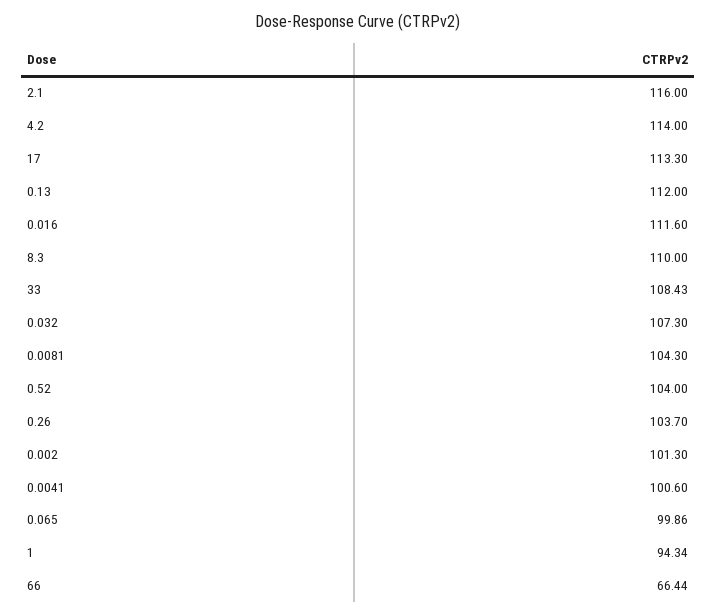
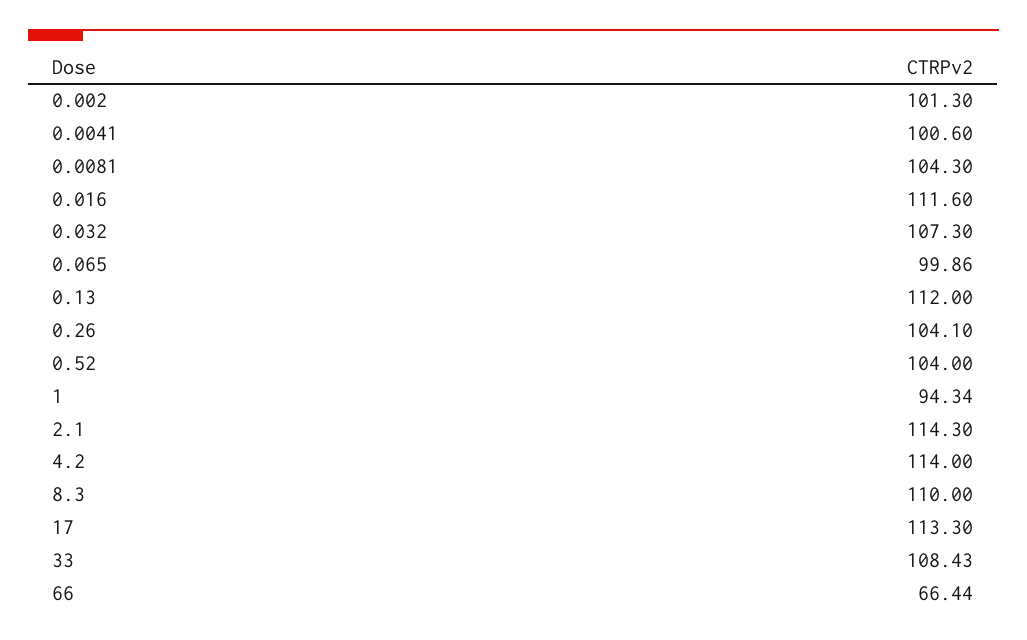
2.1: 116 -> 114.3
0.26: 103.7 -> 104.1

